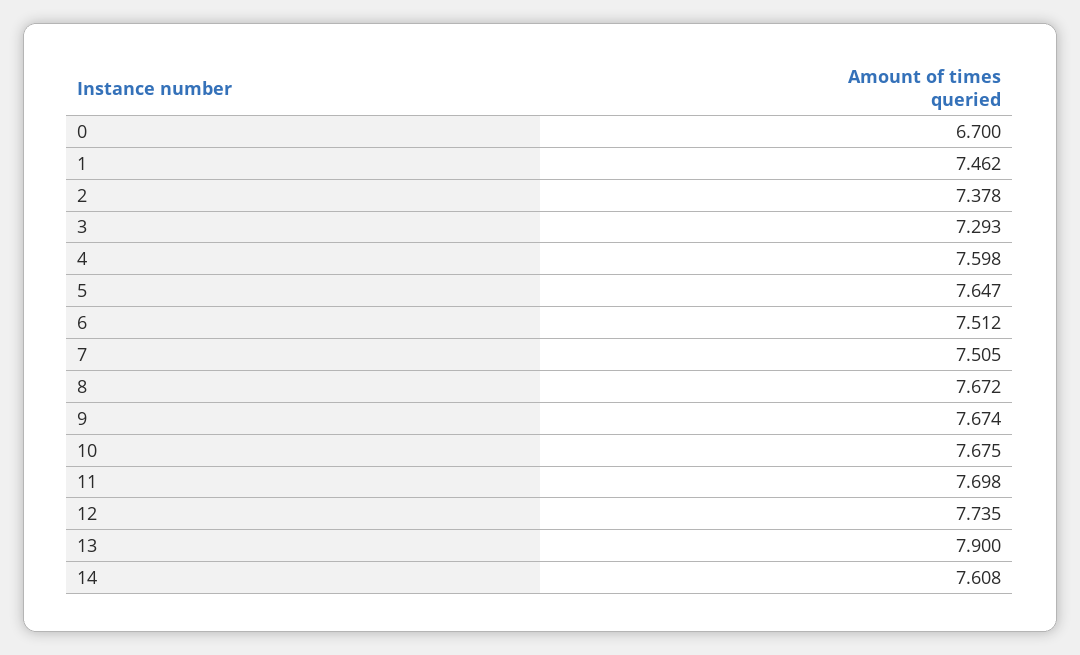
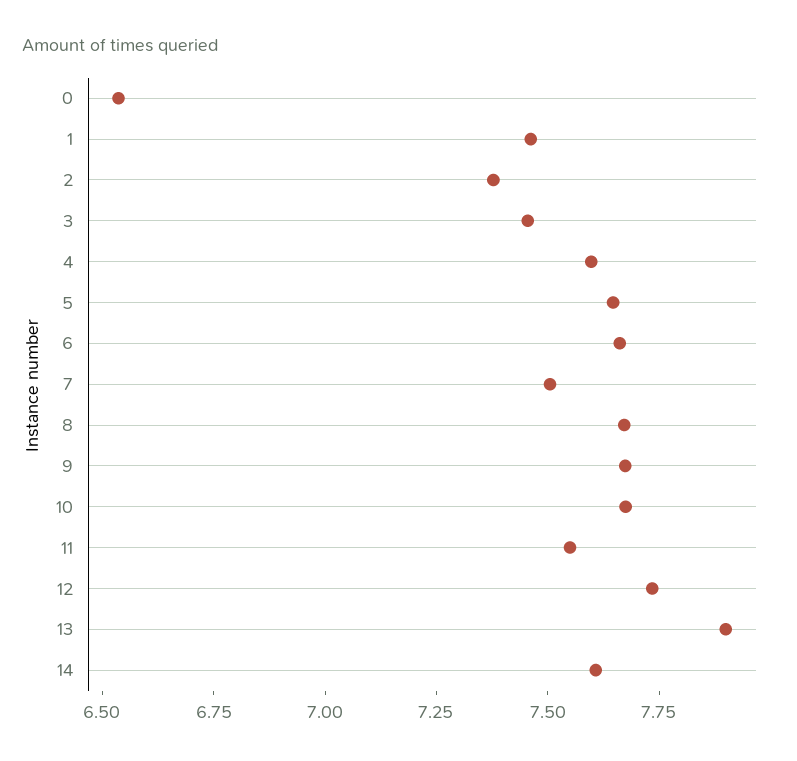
0: 6.7 -> 6.55
3: 7.293 -> 7.45
6: 7.512 -> 7.65
11: 7.698 -> 7.55

